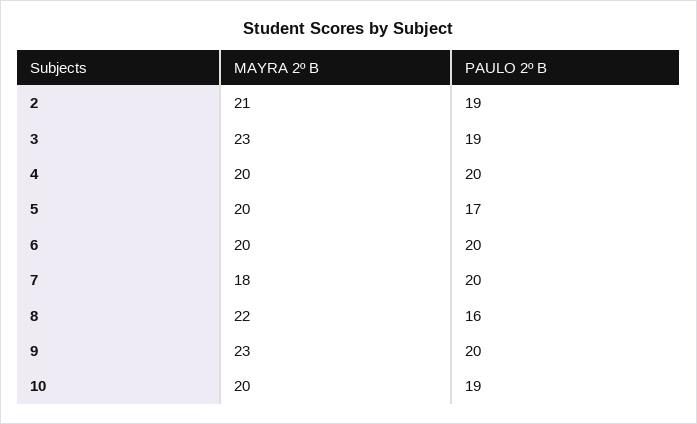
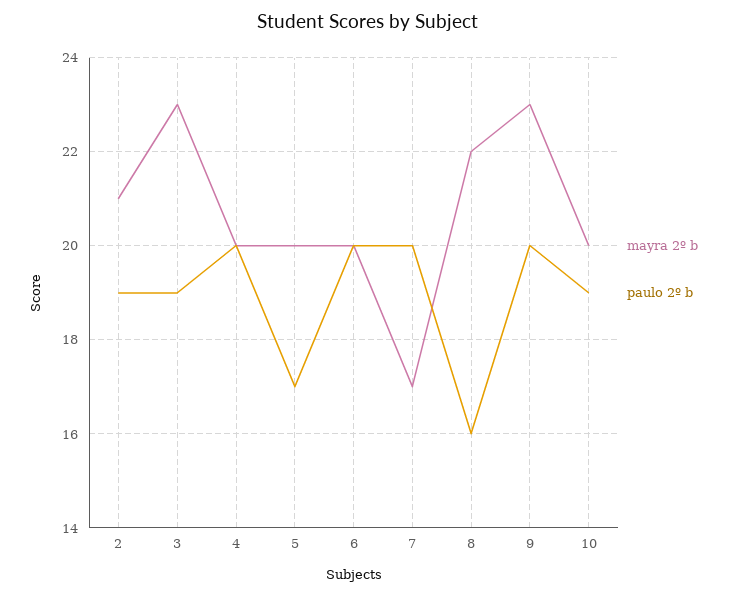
MAYRA 2º B, 7: 18 -> 17

